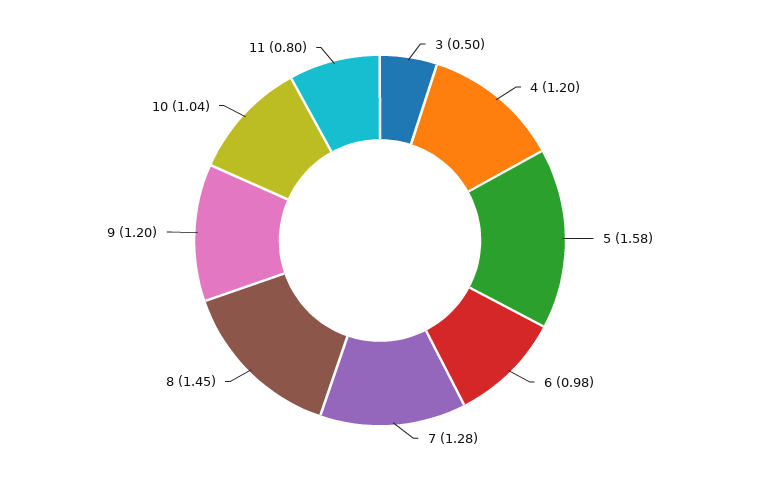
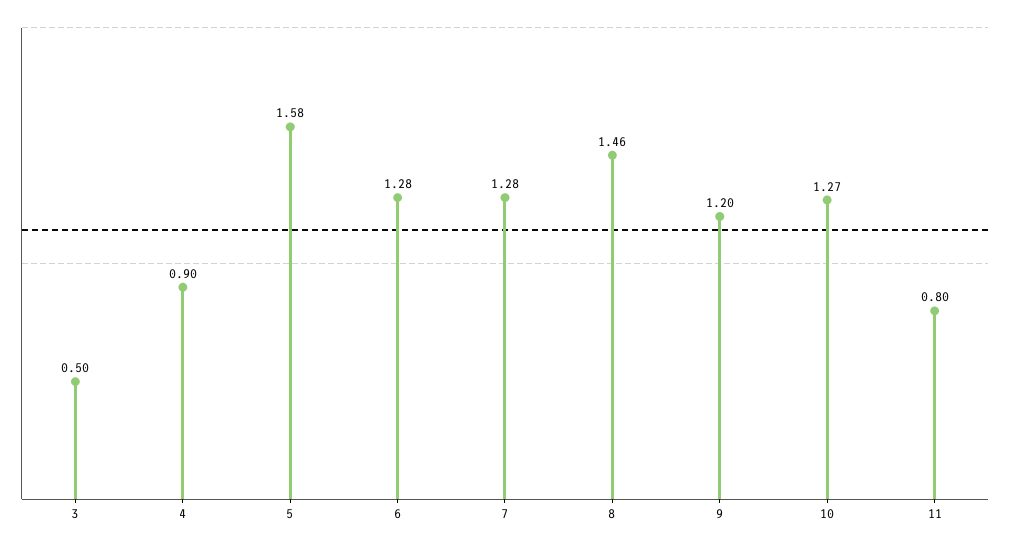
4: 1.2 -> 0.9
6: 0.98 -> 1.28
8: 1.45 -> 1.46
10: 1.04 -> 1.27

